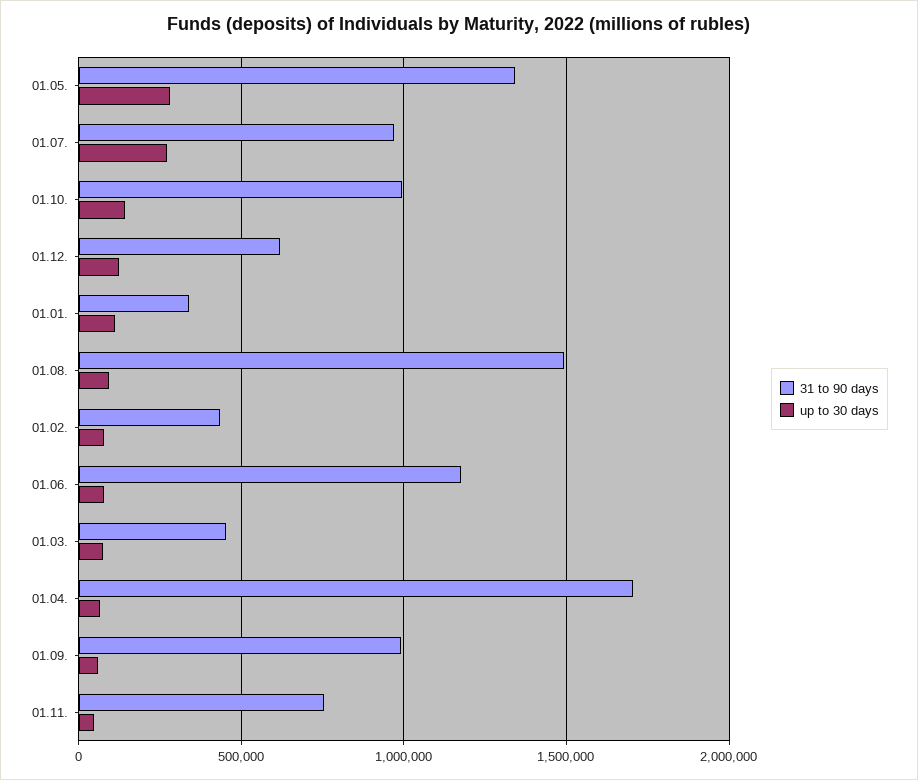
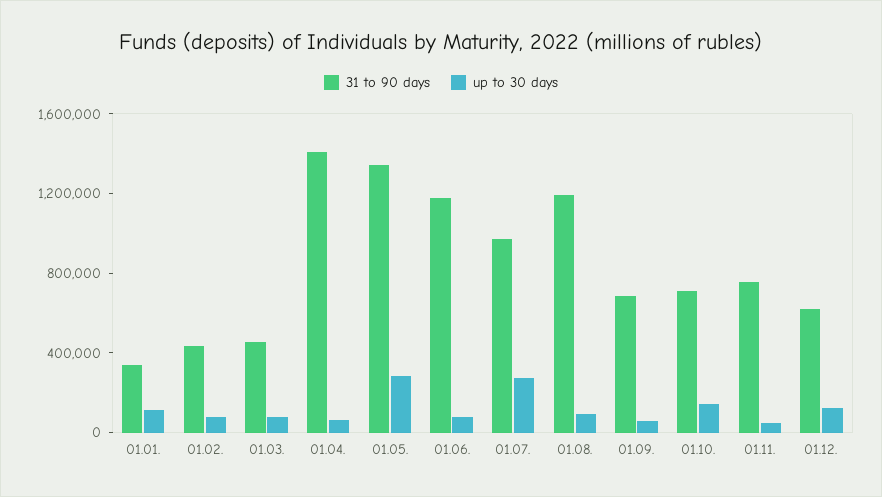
31 to 90 days, 01.10.: 1000000 -> 700000
31 to 90 days, 01.08.: 1500000 -> 1200000
31 to 90 days, 01.04.: 1700000 -> 1400000
31 to 90 days, 01.09.: 1000000 -> 700000

